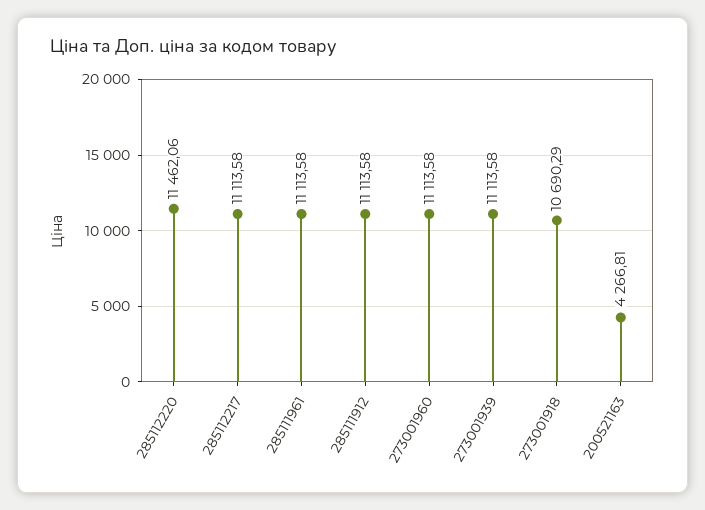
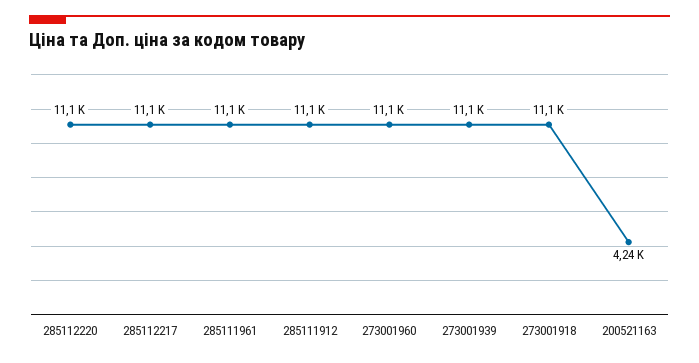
285112220: 11462.06 -> 11100
273001918: 10690.29 -> 11100
200521163: 4266.81 -> 4240

